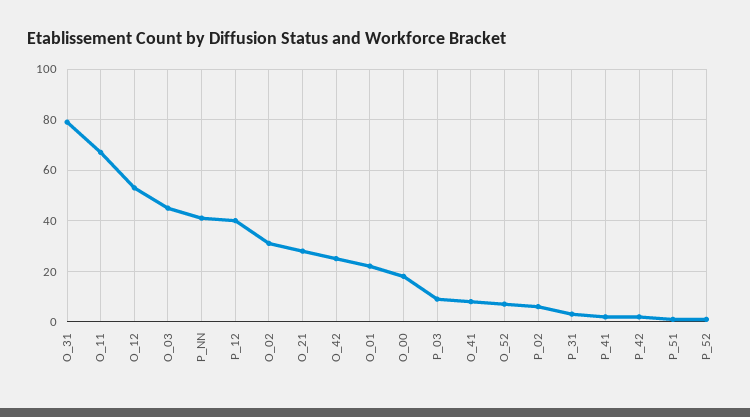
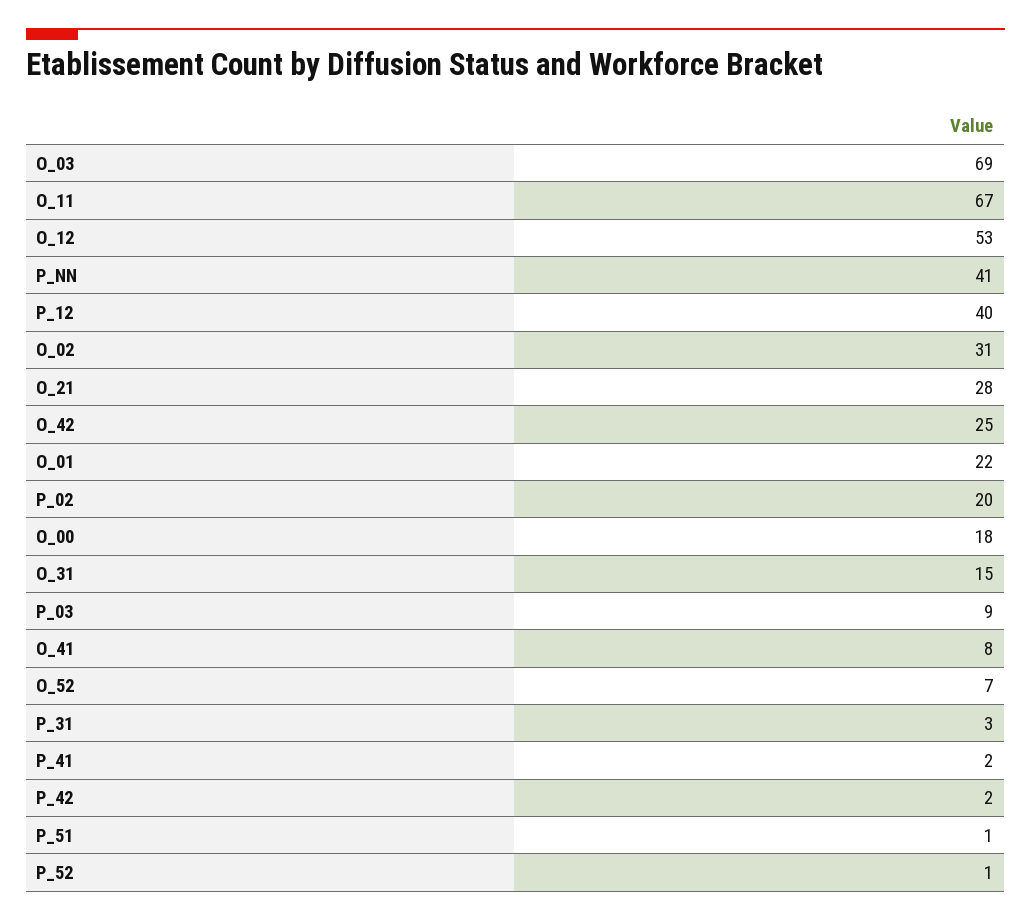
O_31: 80 -> 15
O_03: 45 -> 69
P_02: 5 -> 20

